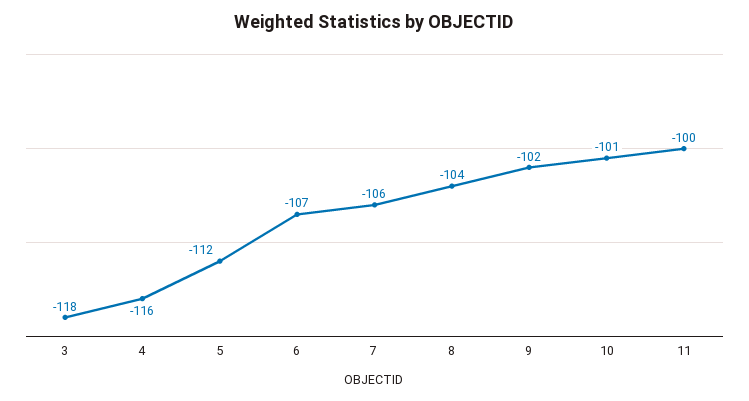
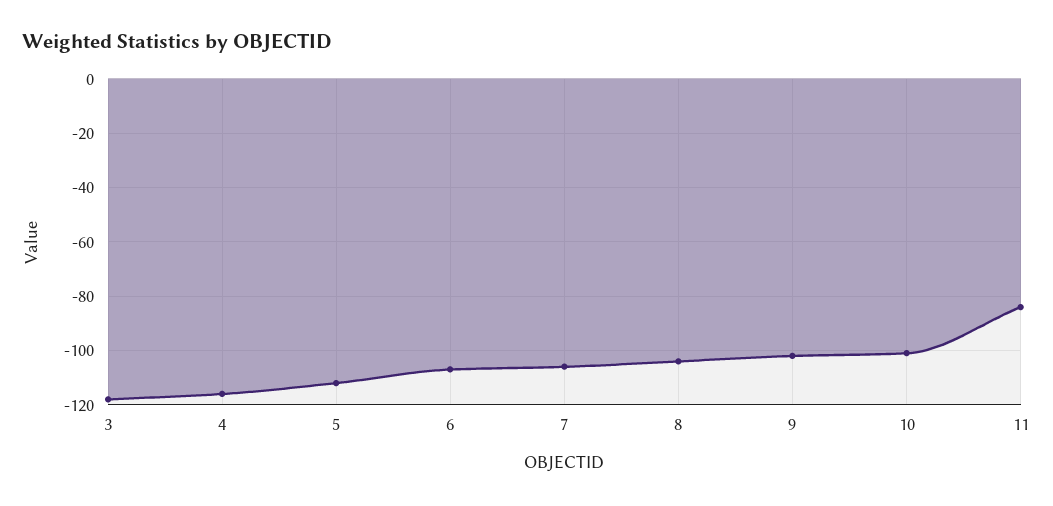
11: -100 -> -85

